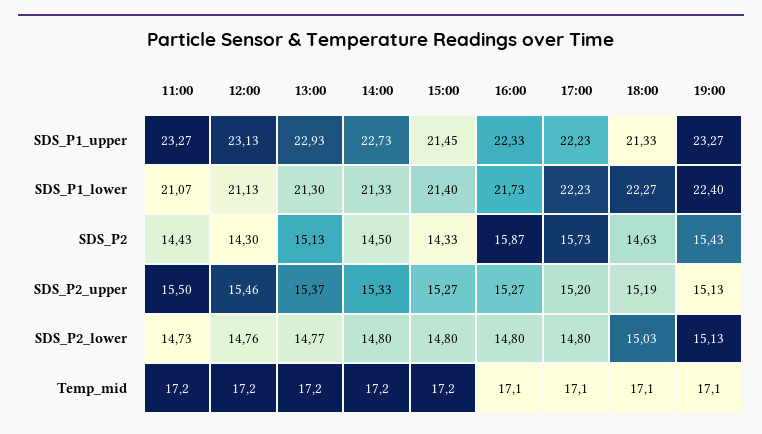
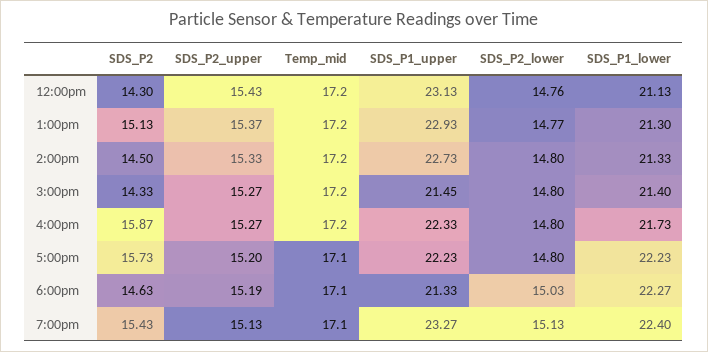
11:00, SDS_P1_upper: 23.27 -> none
11:00, SDS_P1_lower: 21.07 -> none
11:00, SDS_P2: 14.43 -> none
11:00, SDS_P2_upper: 15.5 -> none
12:00, SDS_P2_upper: 15.46 -> 15.43
11:00, SDS_P2_lower: 14.73 -> none
11:00, Temp_mid: 17.2 -> none
16:00, Temp_mid: 17.1 -> 17.2

